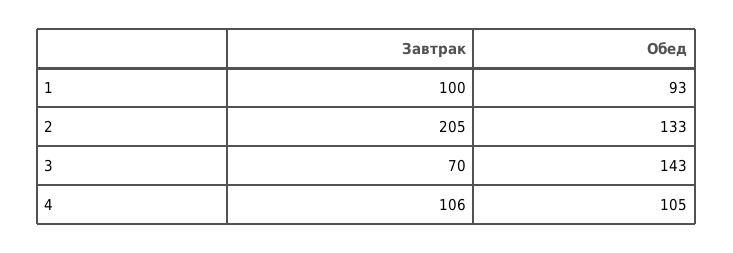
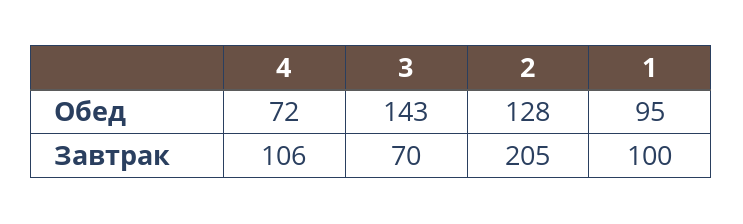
Обед, 1: 93 -> 95
Обед, 2: 133 -> 128
Обед, 4: 105 -> 72

